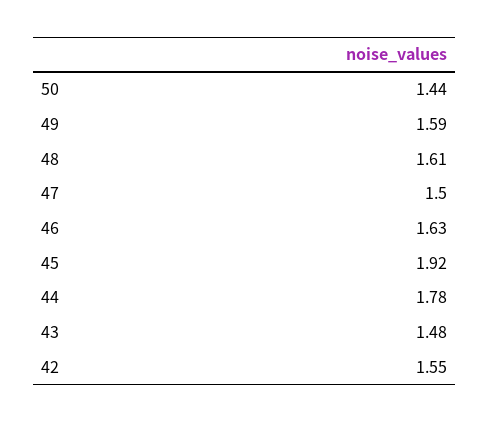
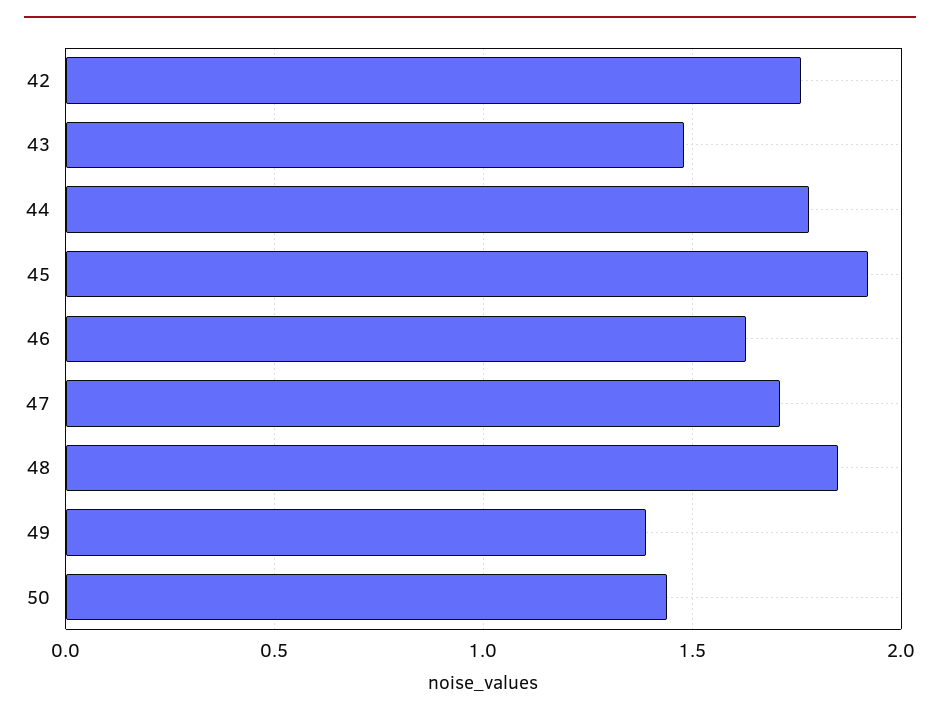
49: 1.59 -> 1.4
48: 1.61 -> 1.85
47: 1.5 -> 1.7
42: 1.55 -> 1.75

